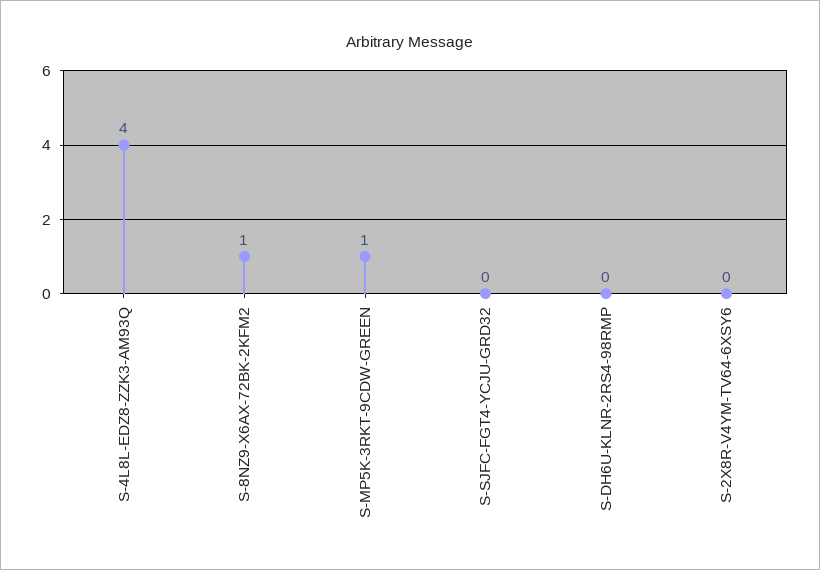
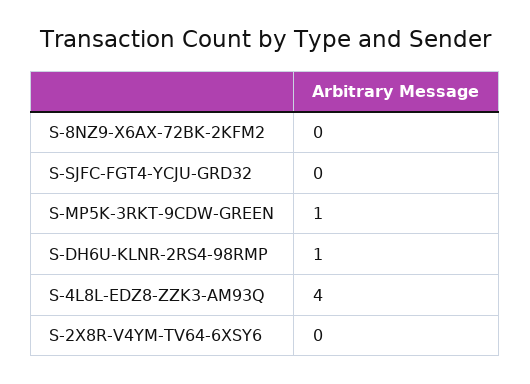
S-8NZ9-X6AX-72BK-2KFM2: 1 -> 0
S-DH6U-KLNR-2RS4-98RMP: 0 -> 1

